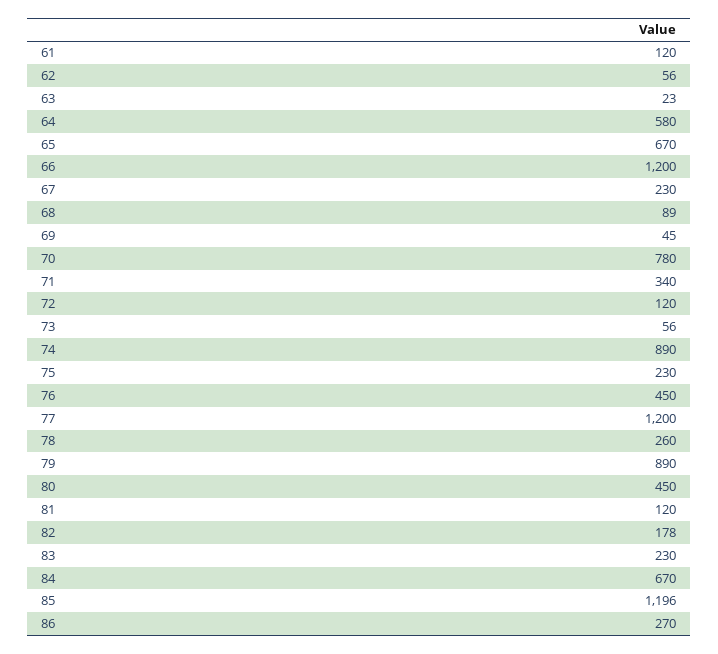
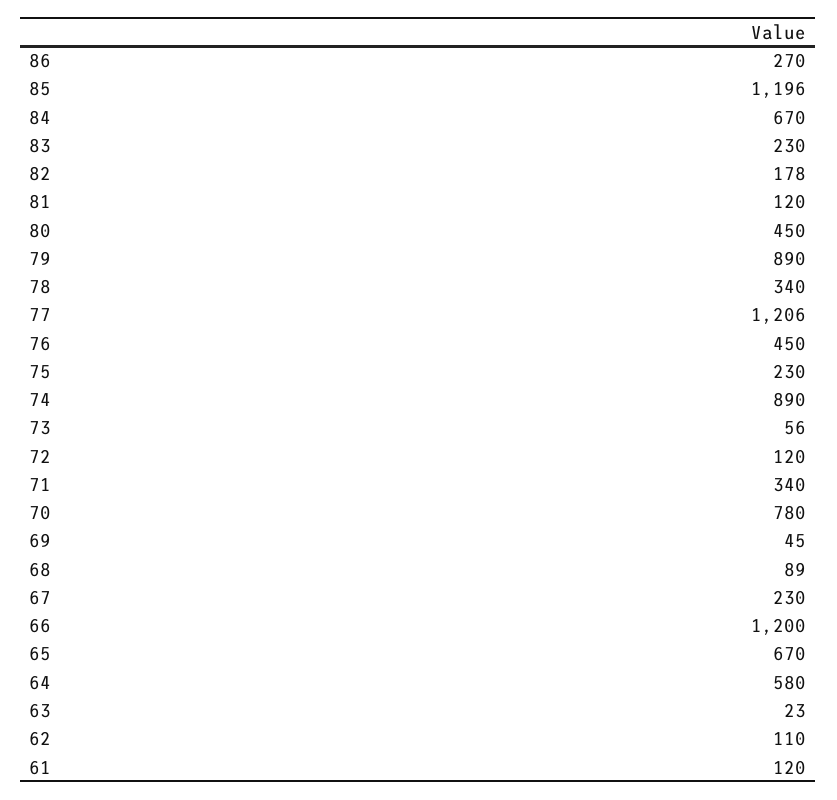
62: 56 -> 110
77: 1200 -> 1206
78: 260 -> 340

